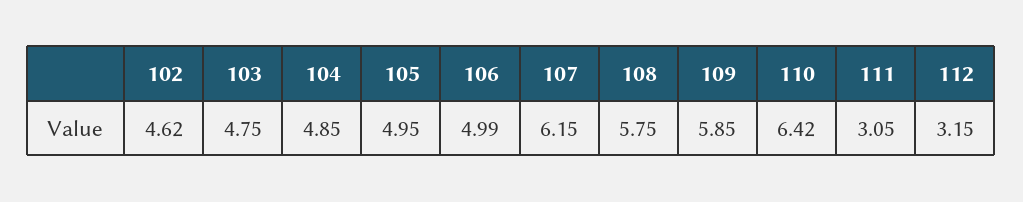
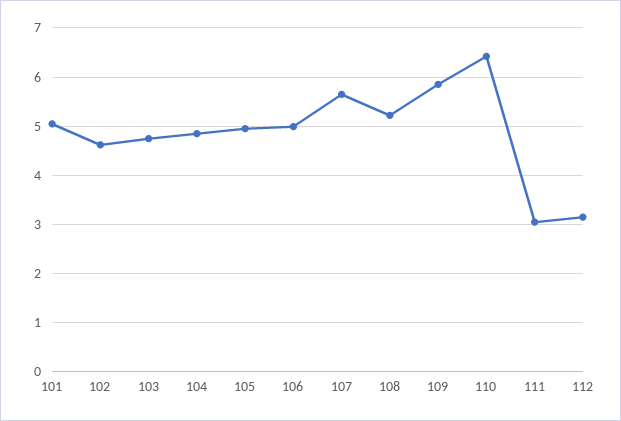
107: 6.15 -> 5.6
108: 5.75 -> 5.2
101: none -> 5

